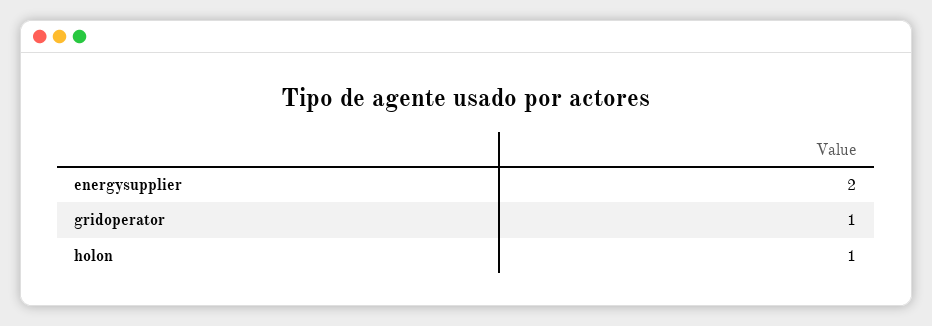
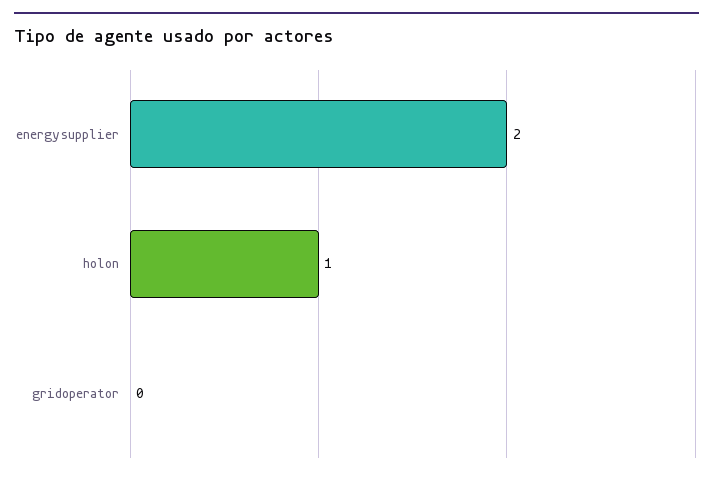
gridoperator: 1 -> 0

